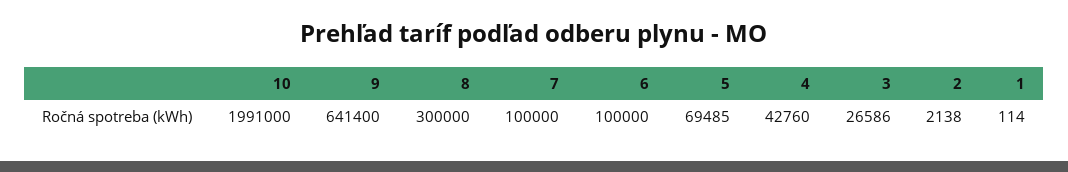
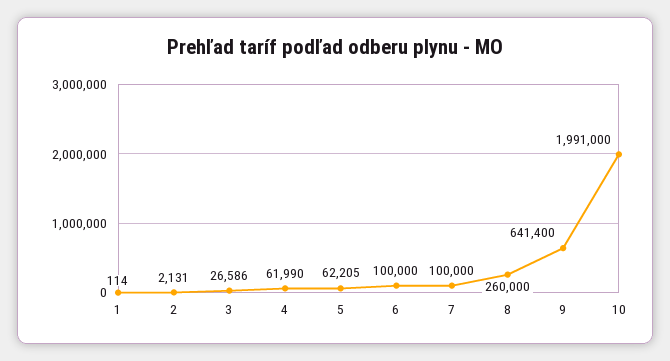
8: 300000 -> 260000
5: 69485 -> 62205
4: 42760 -> 61990
2: 2138 -> 2131

